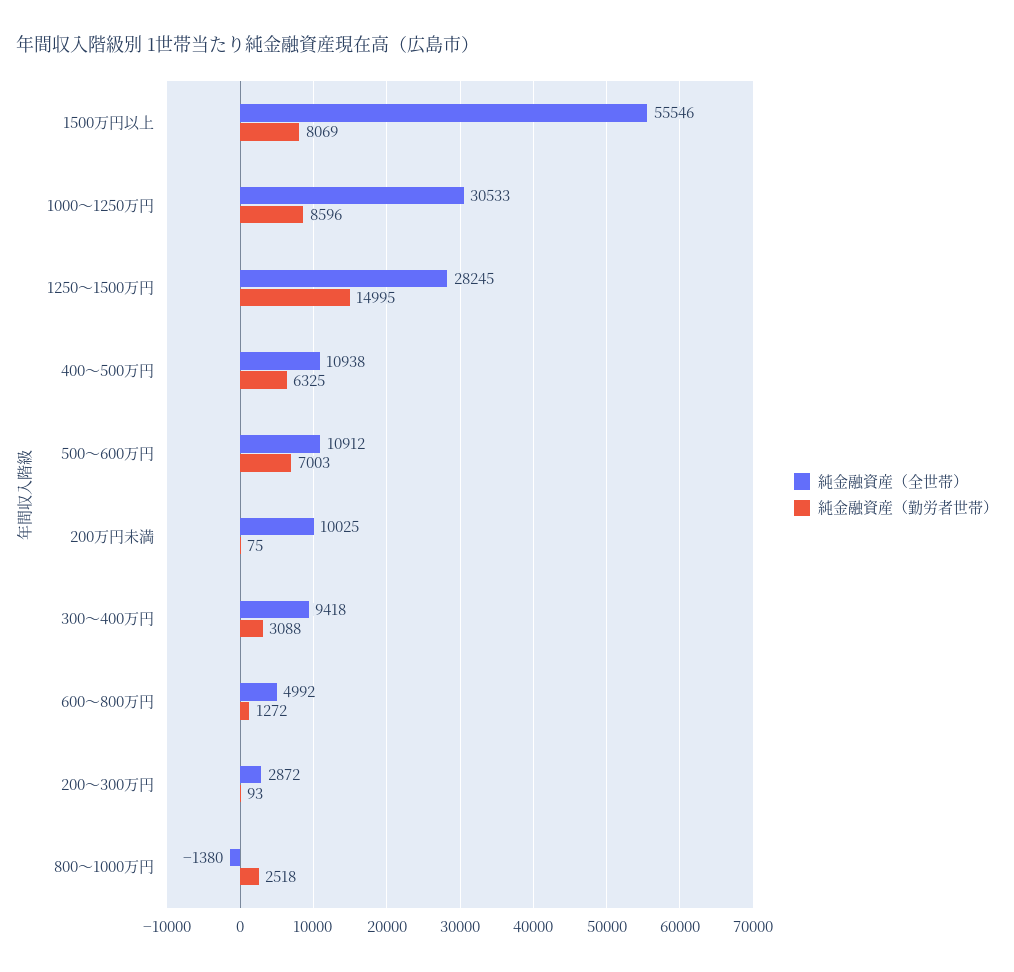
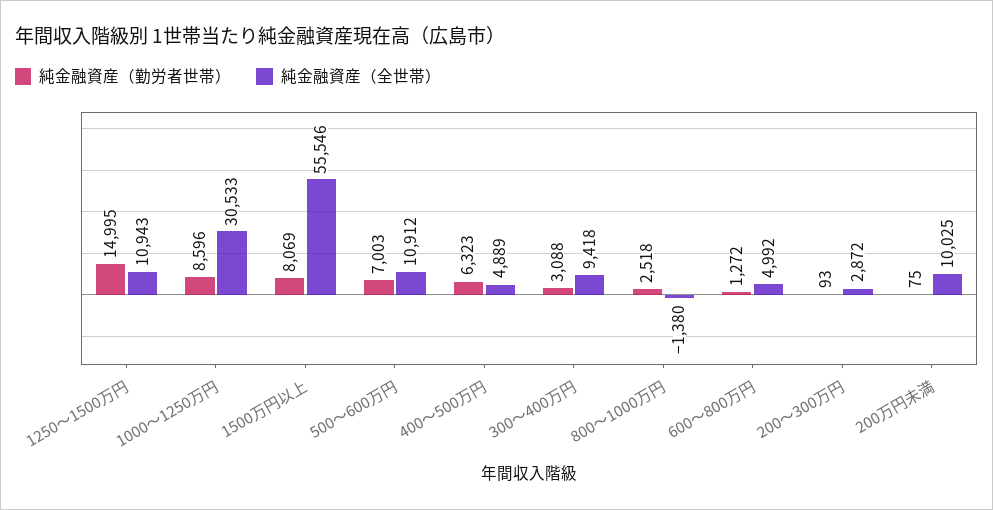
純金融資産（全世帯）, 1250～1500万円: 28245 -> 10943
純金融資産（全世帯）, 400～500万円: 10938 -> 4889
純金融資産（勤労者世帯）, 400～500万円: 6325 -> 6323

